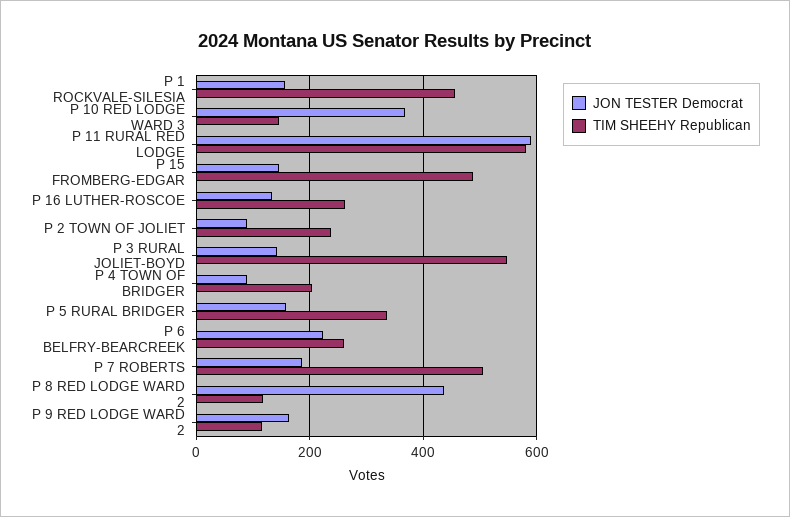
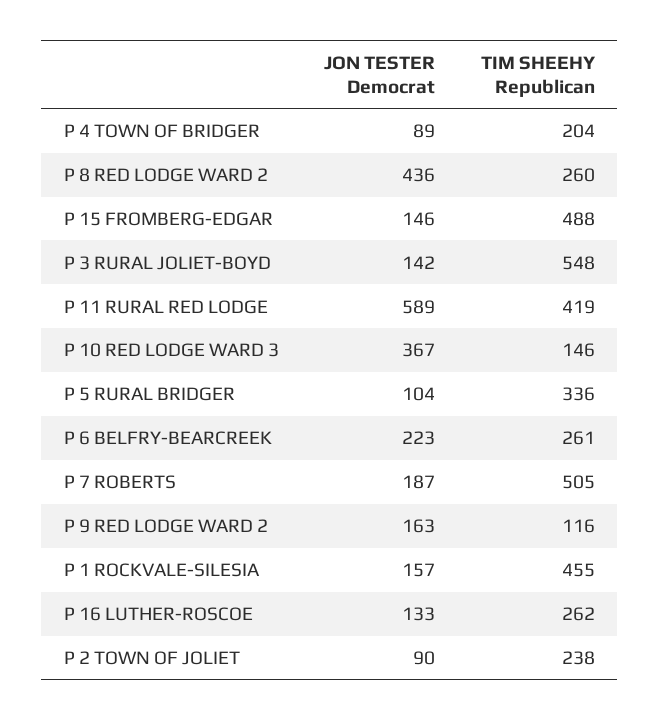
TIM SHEEHY Republican, P 11 RURAL RED LODGE: 580 -> 419
JON TESTER Democrat, P 5 RURAL BRIDGER: 160 -> 104
TIM SHEEHY Republican, P 8 RED LODGE WARD 2: 120 -> 260

